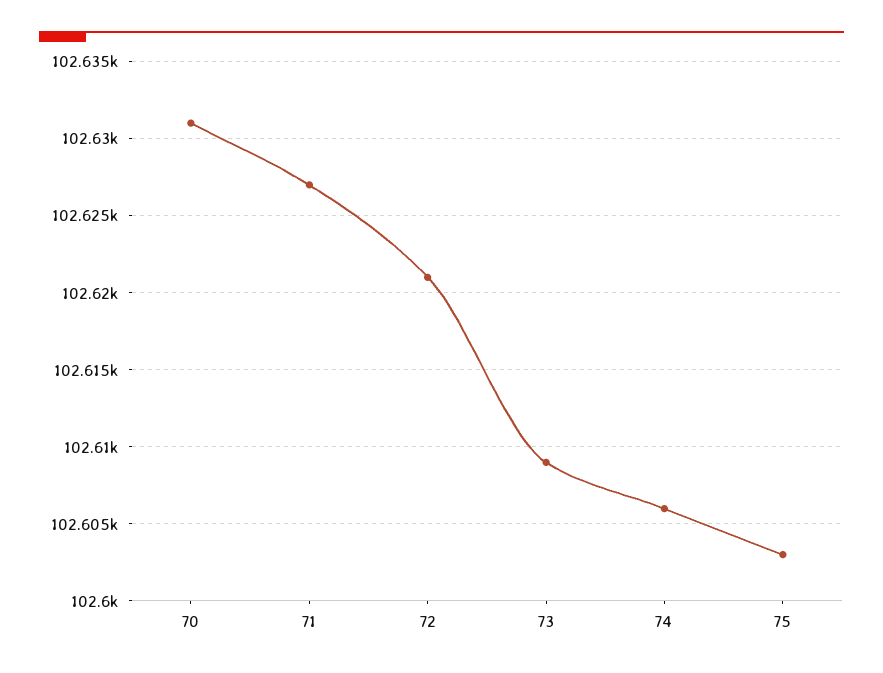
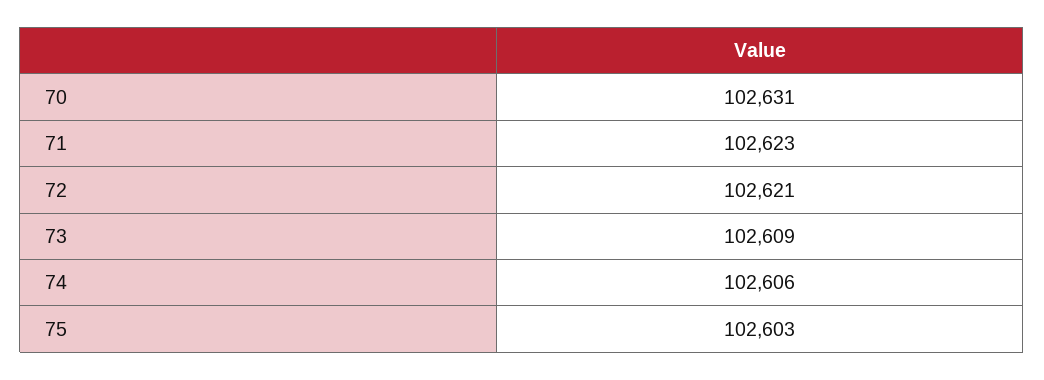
71: 102627 -> 102623

